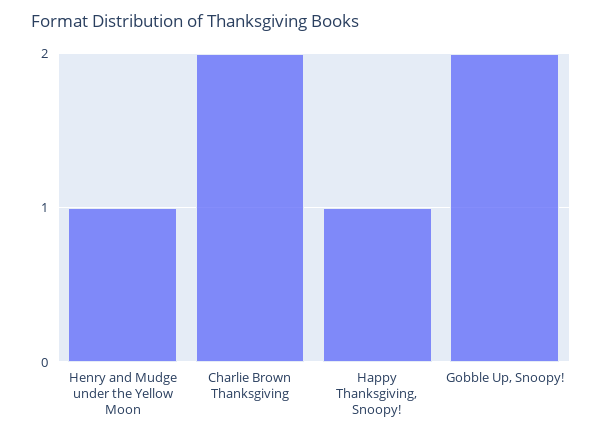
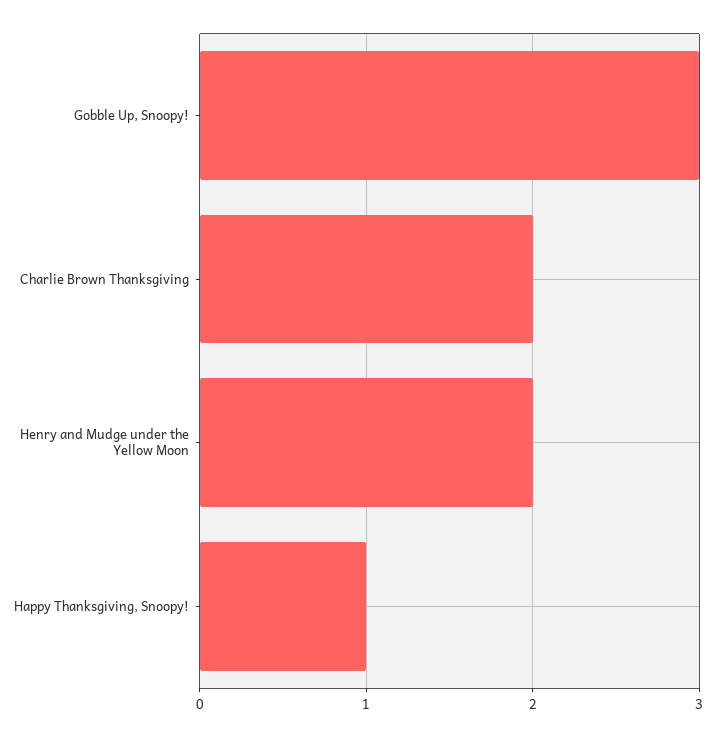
Henry and Mudge under the Yellow Moon: 1 -> 2
Gobble Up, Snoopy!: 2 -> 3

